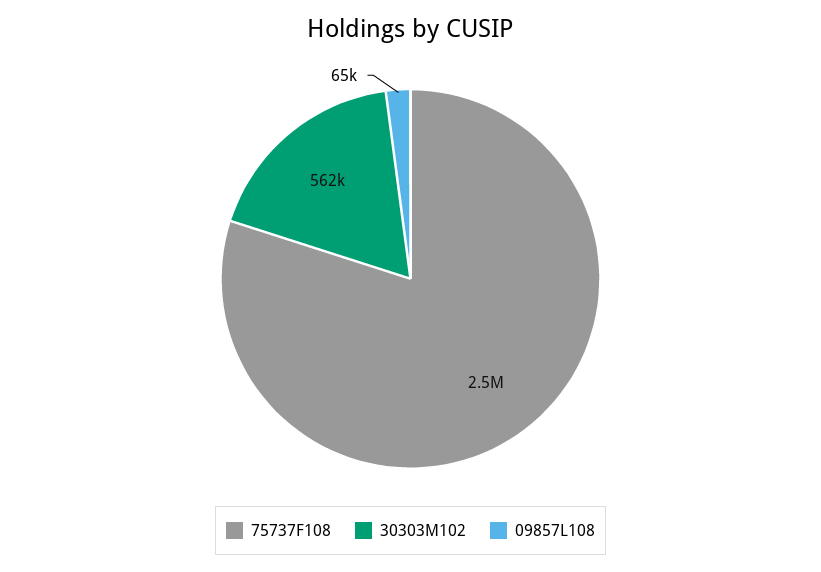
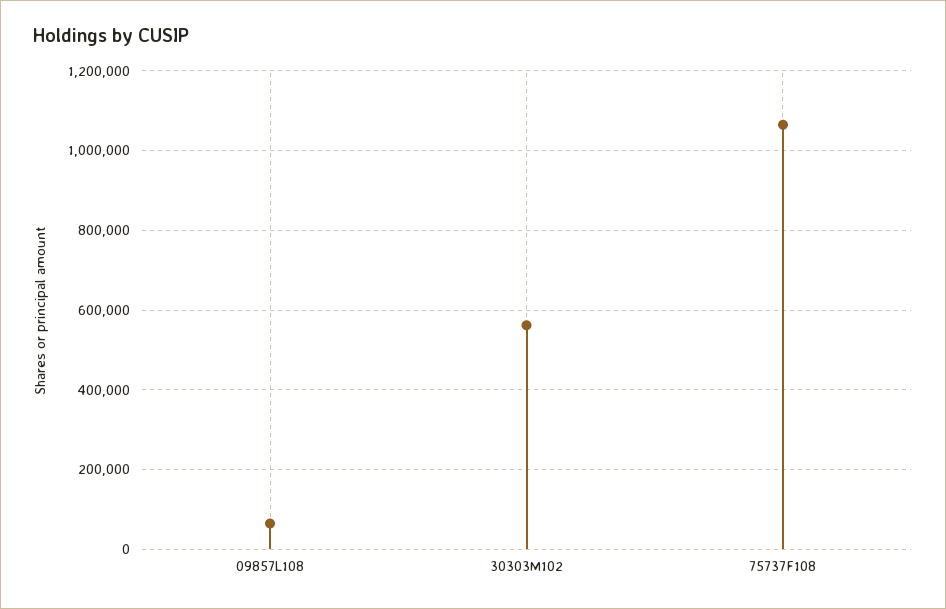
75737F108: 2500000 -> 1060000

